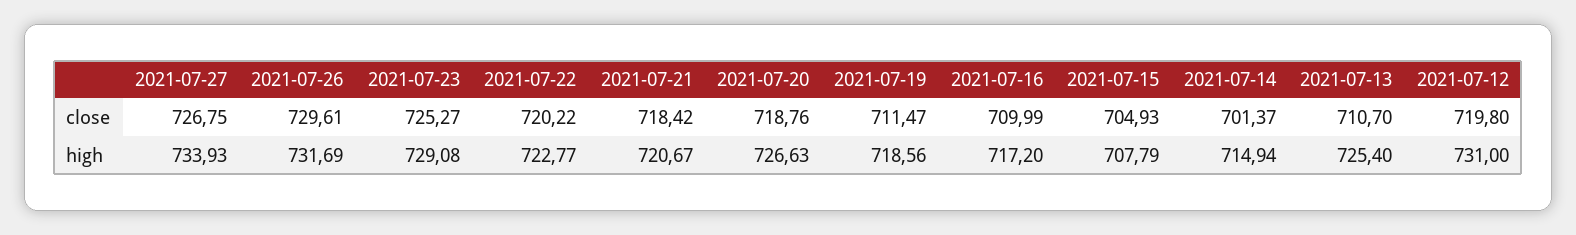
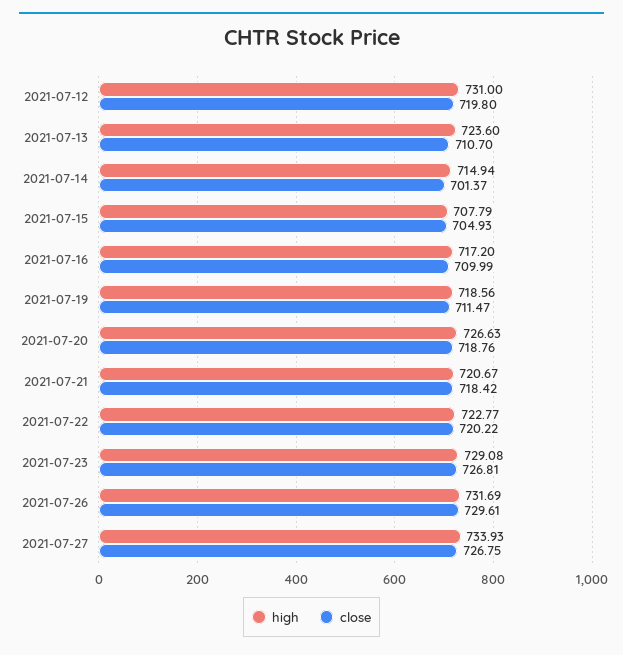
close, 2021-07-23: 725.27 -> 726.81
high, 2021-07-13: 725.4 -> 723.6

